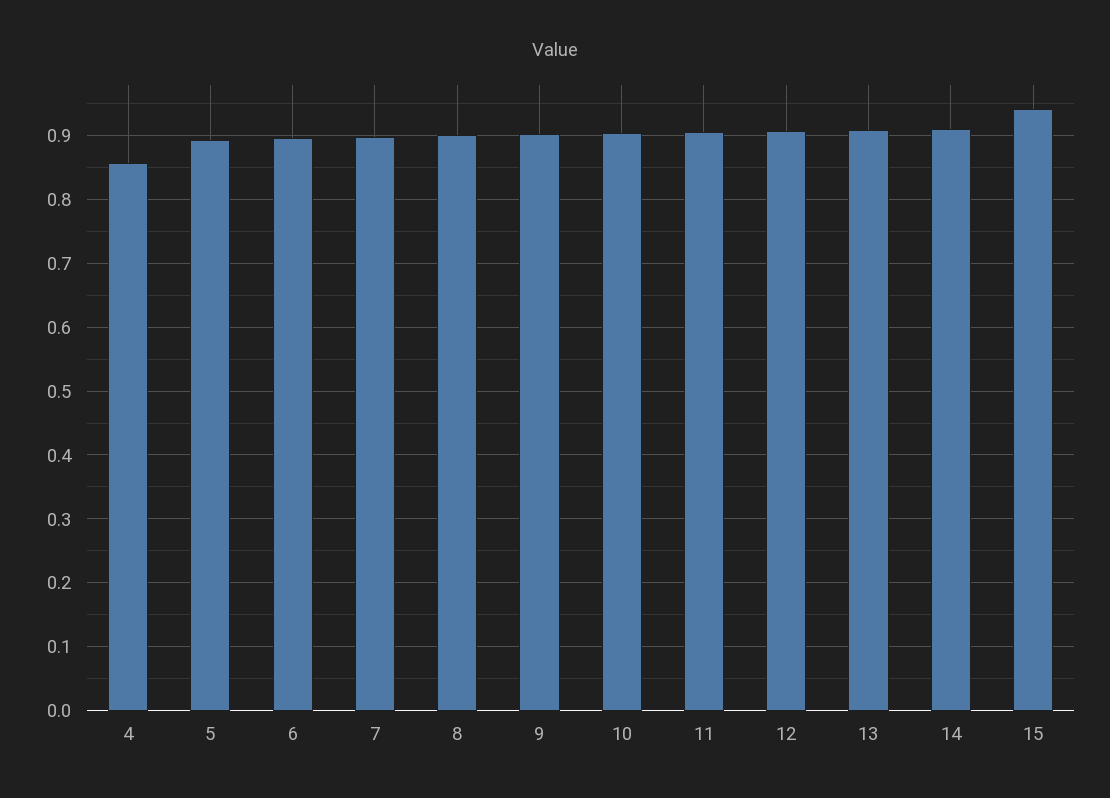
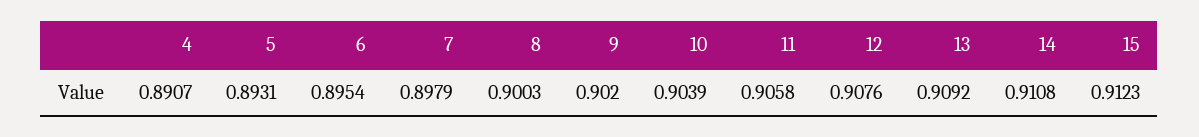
4: 0.86 -> 0.8907
15: 0.94 -> 0.9123

